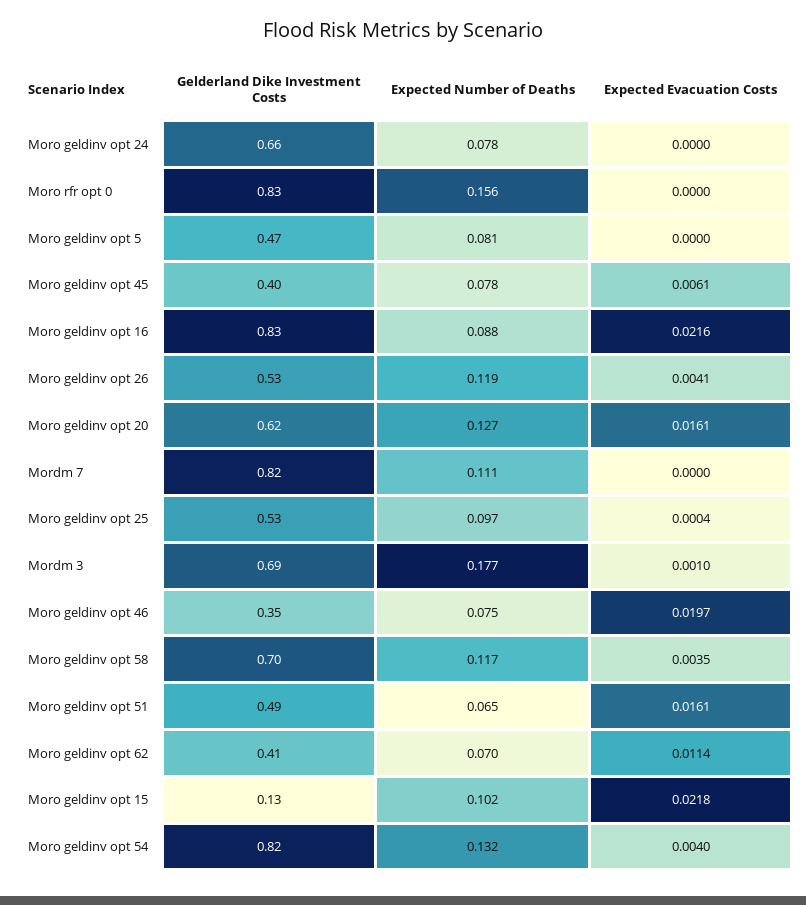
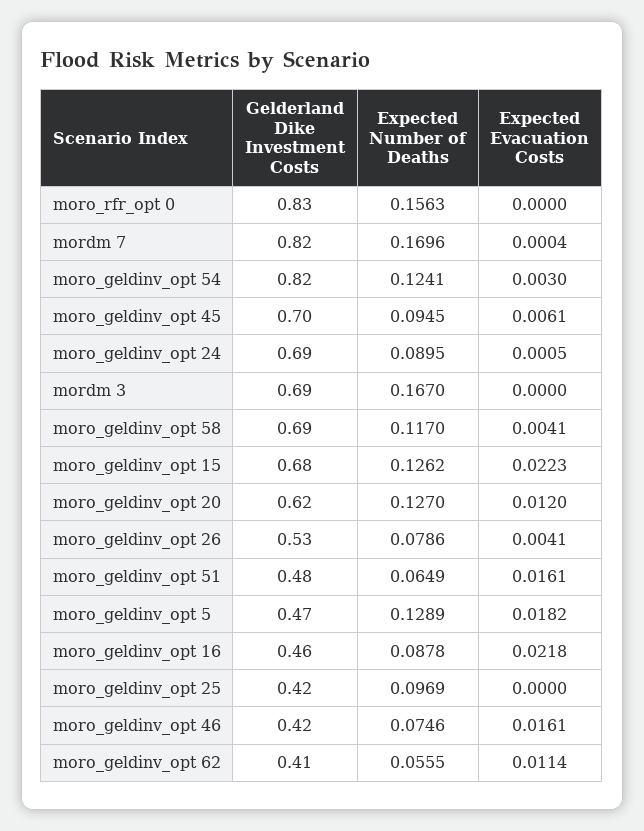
Gelderland Dike Investment Costs, Moro geldinv opt 24: 0.66 -> 0.69
Expected Number of Deaths, Moro geldinv opt 24: 0.078 -> 0.0895
Expected Evacuation Costs, Moro geldinv opt 24: 0 -> 0.0005
Expected Number of Deaths, Moro geldinv opt 5: 0.081 -> 0.1289
Expected Evacuation Costs, Moro geldinv opt 5: 0 -> 0.0182
Gelderland Dike Investment Costs, Moro geldinv opt 45: 0.4 -> 0.7
Expected Number of Deaths, Moro geldinv opt 45: 0.078 -> 0.0945
Gelderland Dike Investment Costs, Moro geldinv opt 16: 0.83 -> 0.46
Expected Evacuation Costs, Moro geldinv opt 16: 0.0216 -> 0.0218
Expected Number of Deaths, Moro geldinv opt 26: 0.119 -> 0.0786
Expected Evacuation Costs, Moro geldinv opt 20: 0.0161 -> 0.012
Expected Number of Deaths, Mordm 7: 0.111 -> 0.1696
Expected Evacuation Costs, Mordm 7: 0 -> 0.0004
Gelderland Dike Investment Costs, Moro geldinv opt 25: 0.53 -> 0.42
Expected Evacuation Costs, Moro geldinv opt 25: 0.0004 -> 0
Expected Number of Deaths, Mordm 3: 0.177 -> 0.167
Expected Evacuation Costs, Mordm 3: 0.001 -> 0
Gelderland Dike Investment Costs, Moro geldinv opt 46: 0.35 -> 0.42
Expected Evacuation Costs, Moro geldinv opt 46: 0.0197 -> 0.0161
Gelderland Dike Investment Costs, Moro geldinv opt 58: 0.7 -> 0.69
Expected Evacuation Costs, Moro geldinv opt 58: 0.0035 -> 0.0041
Gelderland Dike Investment Costs, Moro geldinv opt 51: 0.49 -> 0.48
Expected Number of Deaths, Moro geldinv opt 62: 0.07 -> 0.0555
Gelderland Dike Investment Costs, Moro geldinv opt 15: 0.13 -> 0.68
Expected Number of Deaths, Moro geldinv opt 15: 0.102 -> 0.1262
Expected Evacuation Costs, Moro geldinv opt 15: 0.0218 -> 0.0223
Expected Number of Deaths, Moro geldinv opt 54: 0.132 -> 0.1241
Expected Evacuation Costs, Moro geldinv opt 54: 0.004 -> 0.003

